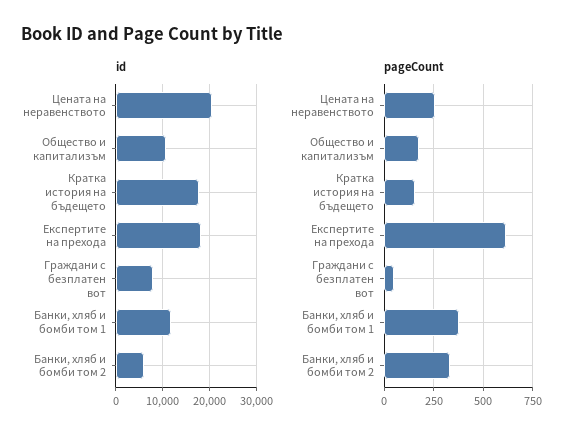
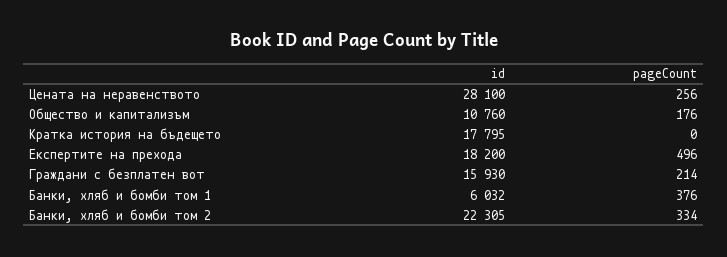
id, Цената на неравенството: 20000 -> 28100
id, Граждани с безплатен вот: 8000 -> 15930
id, Банки, хляб и бомби том 1: 12000 -> 6032
id, Банки, хляб и бомби том 2: 6000 -> 22305
pageCount, Кратка история на бъдещето: 150 -> 0
pageCount, Експертите на прехода: 600 -> 496
pageCount, Граждани с безплатен вот: 50 -> 214

